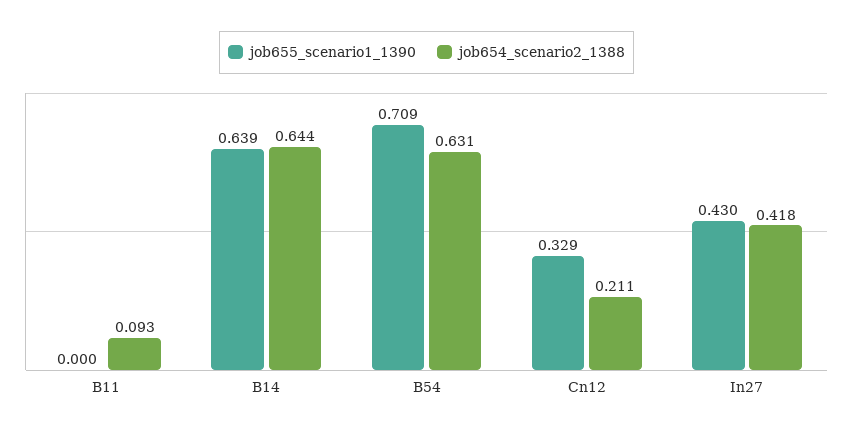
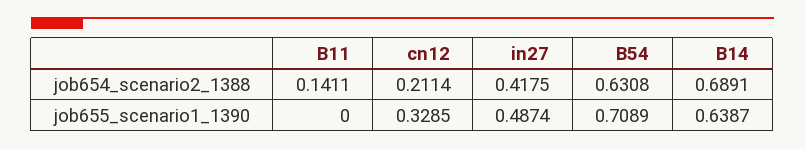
job654_scenario2_1388, B11: 0.093 -> 0.1411
job654_scenario2_1388, B14: 0.644 -> 0.6891
job655_scenario1_1390, In27: 0.43 -> 0.4874

